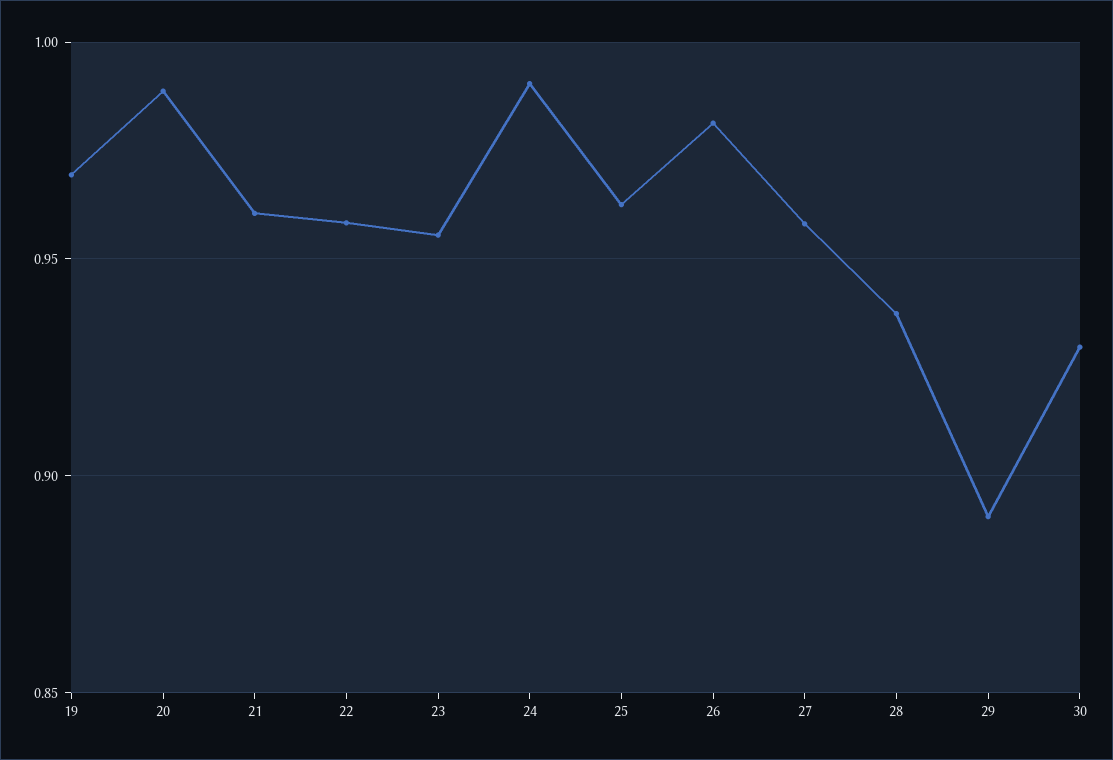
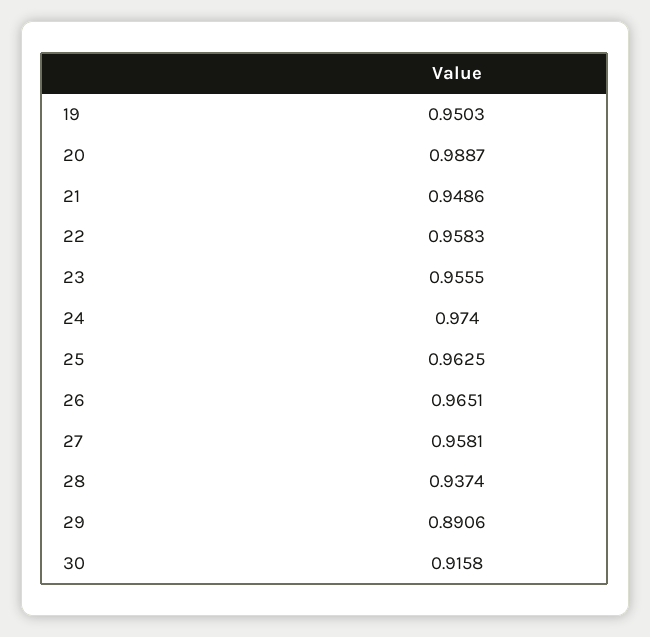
19: 0.97 -> 0.9503
21: 0.96 -> 0.9486
24: 0.99 -> 0.974
26: 0.98 -> 0.9651
30: 0.93 -> 0.9158

